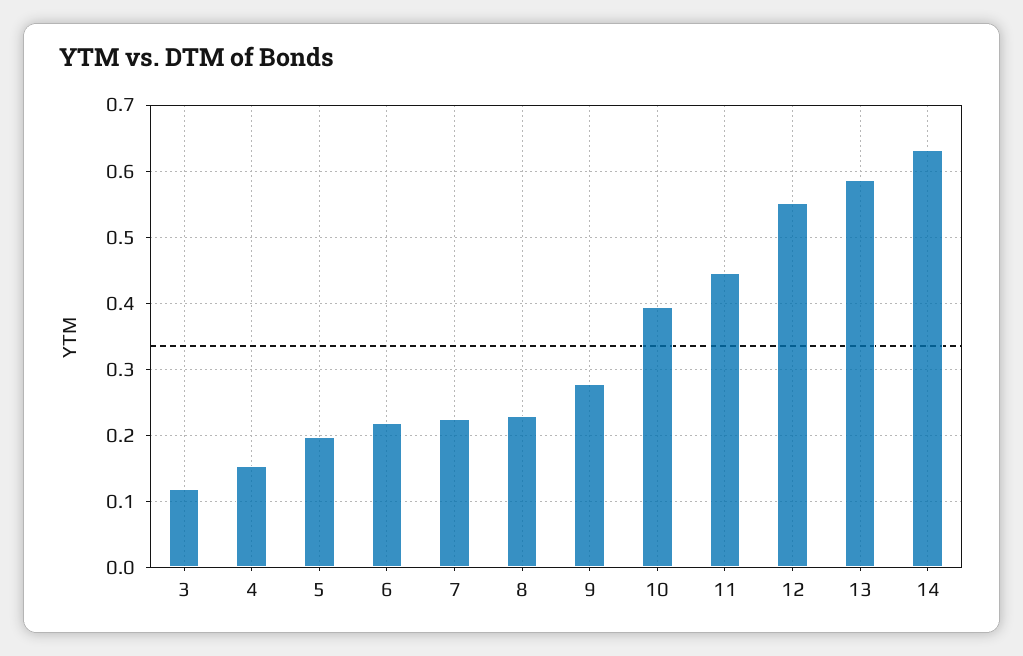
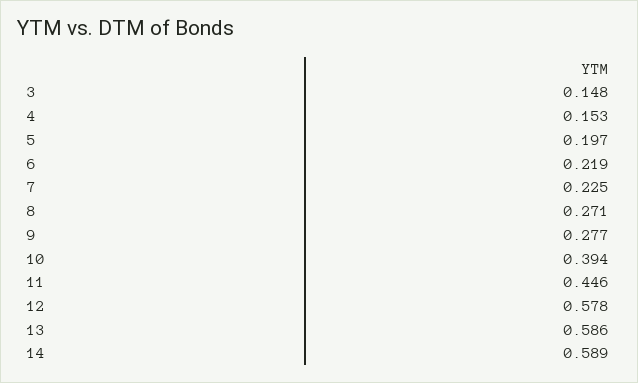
3: 0.12 -> 0.148
8: 0.23 -> 0.271
12: 0.55 -> 0.578
14: 0.63 -> 0.589

